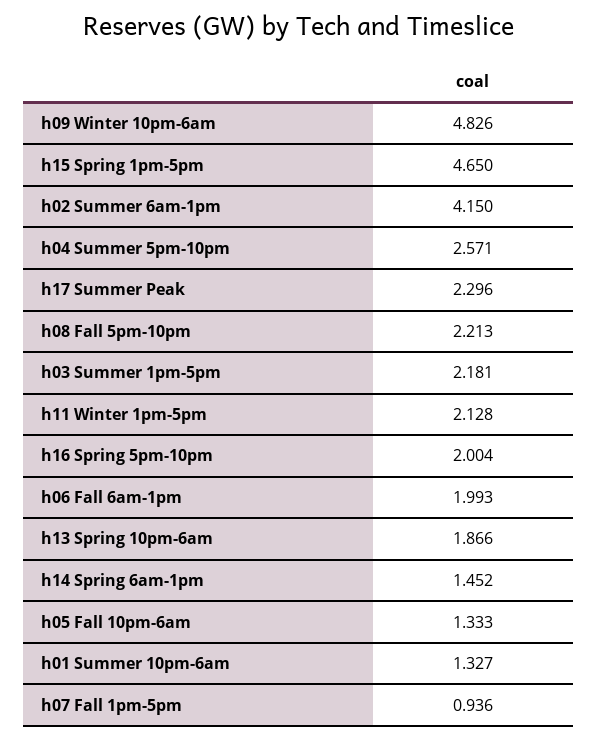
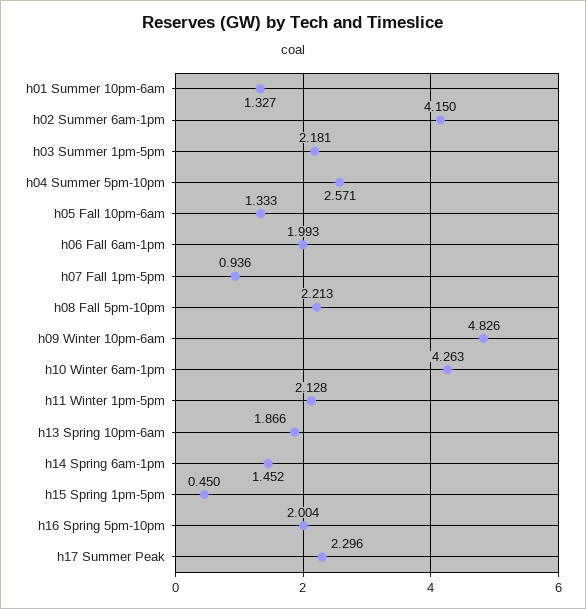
h15 Spring 1pm-5pm: 4.65 -> 0.45
h10 Winter 6am-1pm: none -> 4.263

